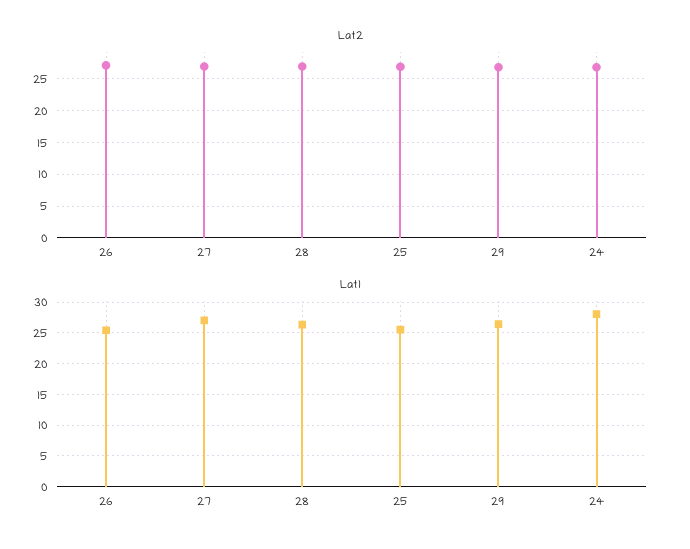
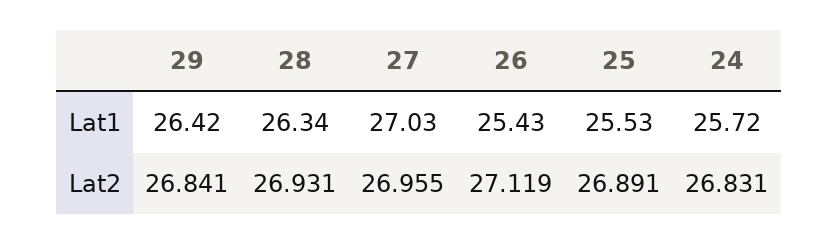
Lat1, 24: 28 -> 25.72

